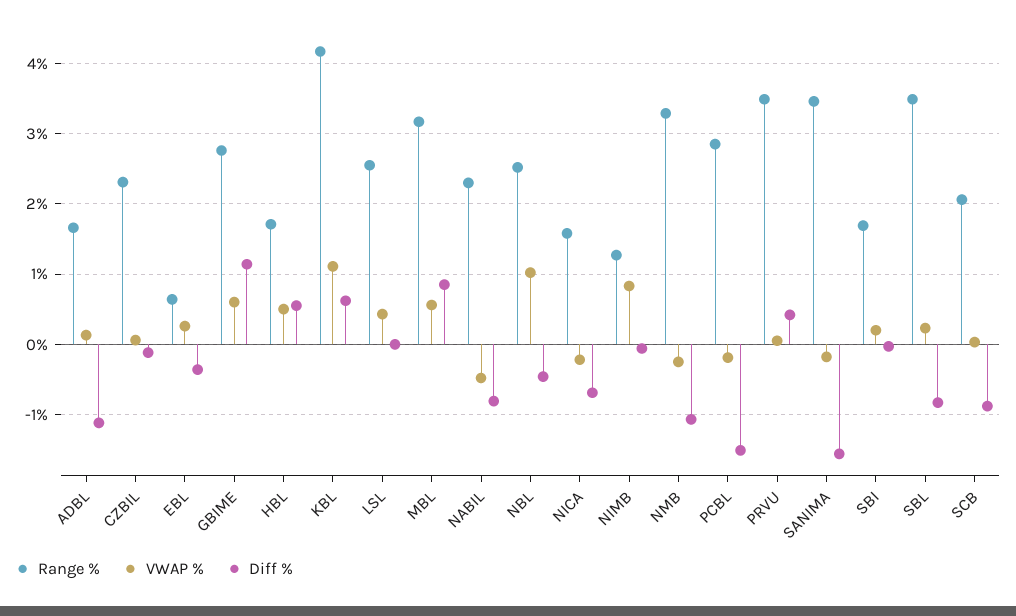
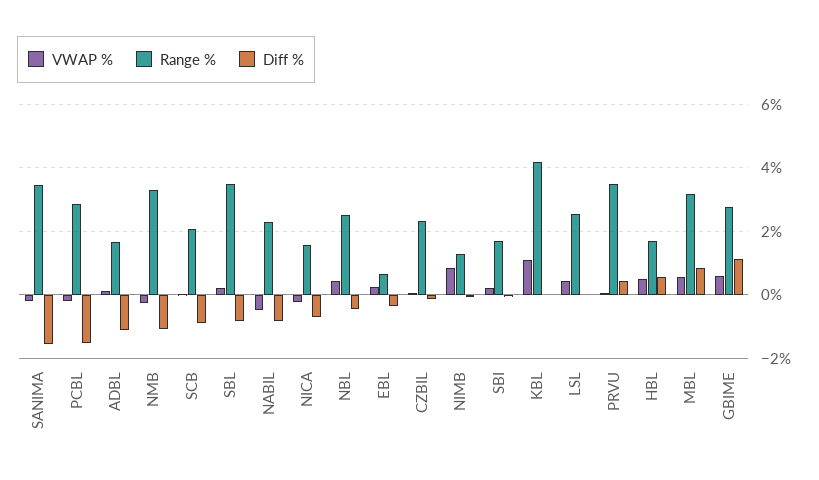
Diff %, KBL: 0.6 -> 0
VWAP %, NBL: 1 -> 0.4

